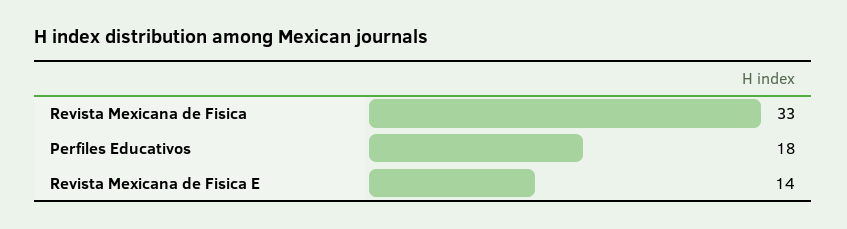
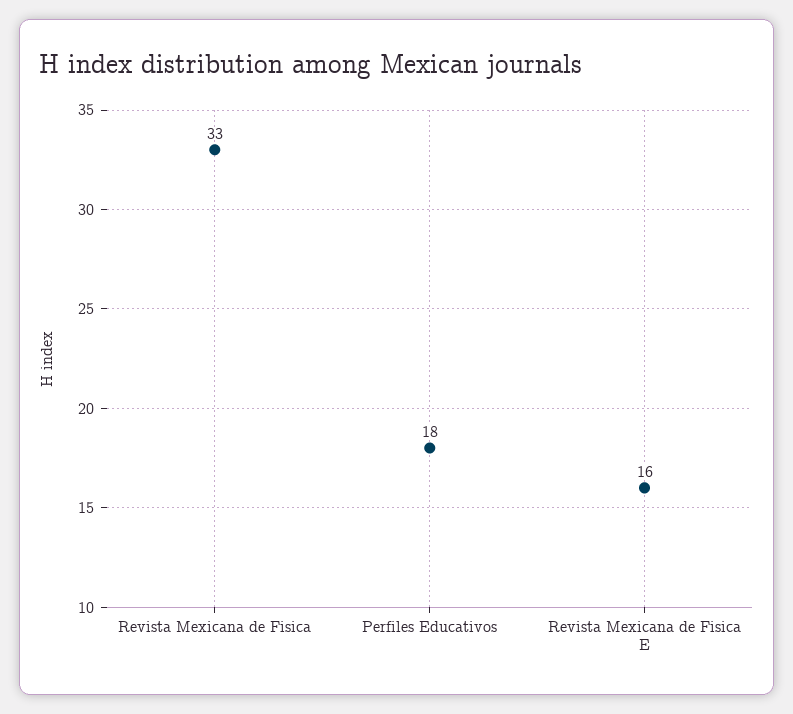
Revista Mexicana de Fisica E: 14 -> 16

